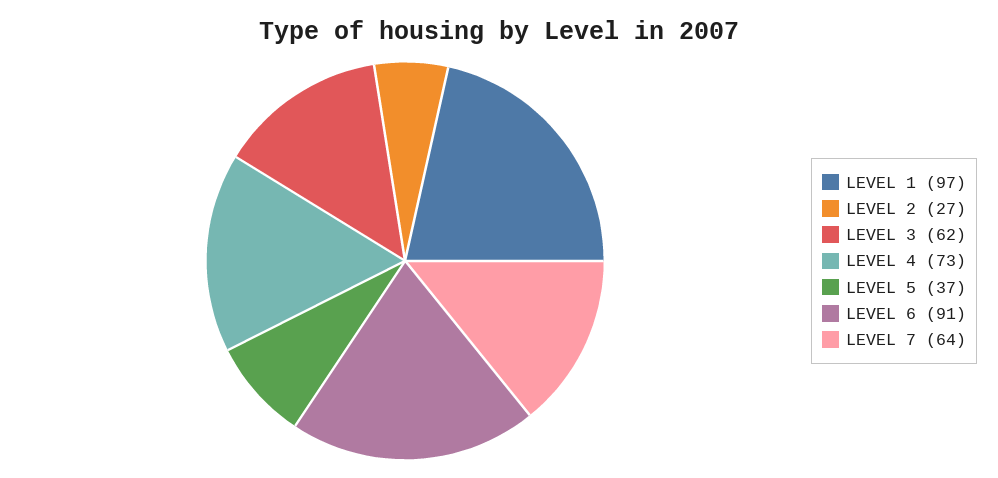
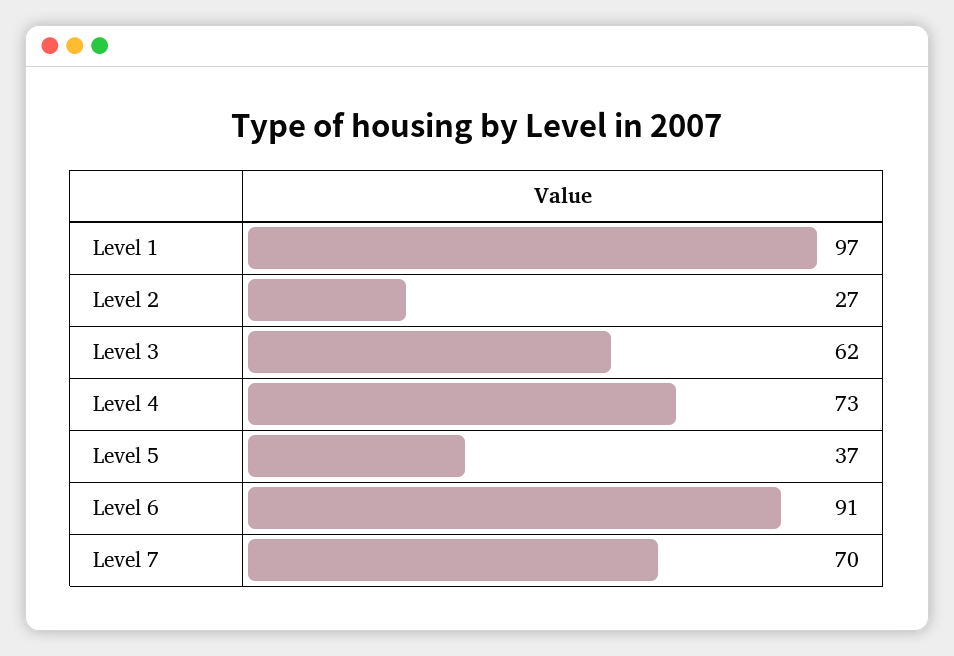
LEVEL 7: 64 -> 70

